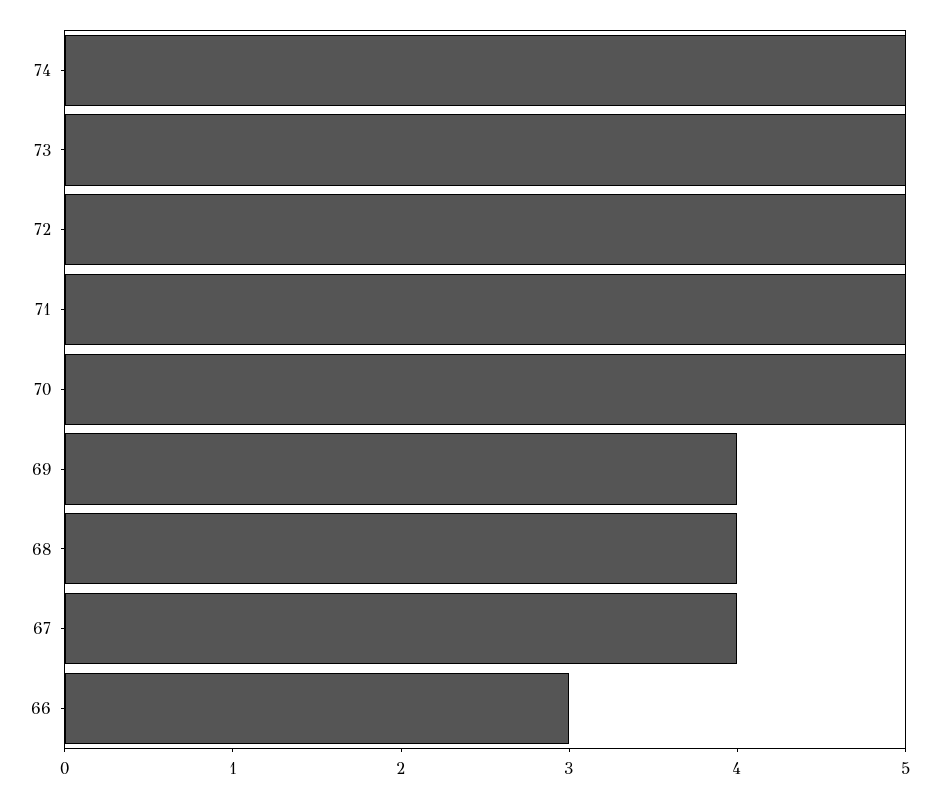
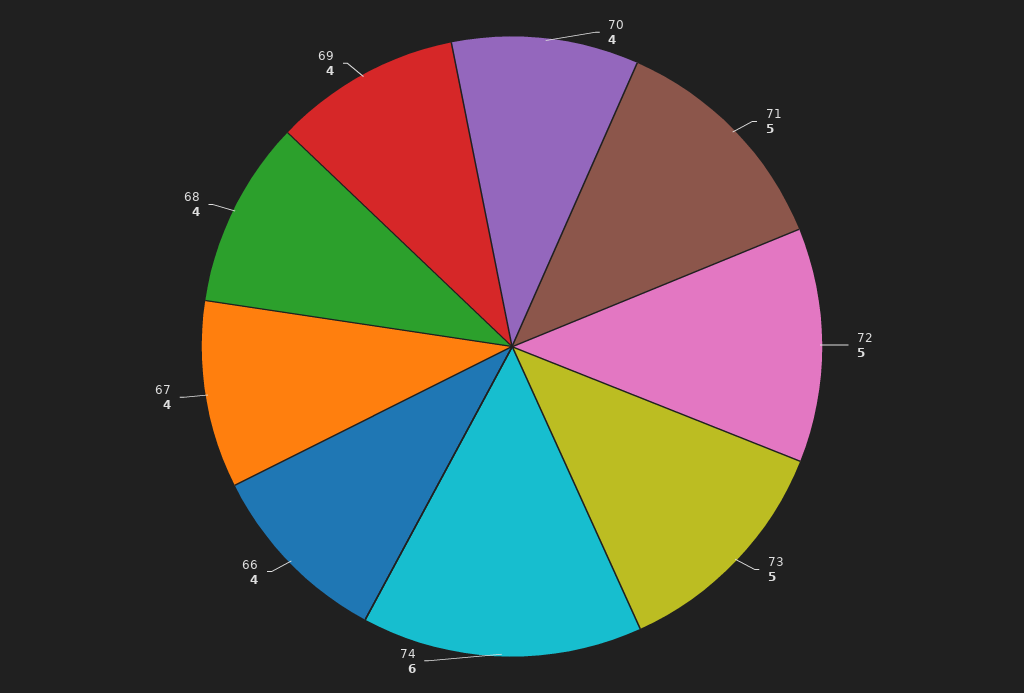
74: 5 -> 6
70: 5 -> 4
66: 3 -> 4

